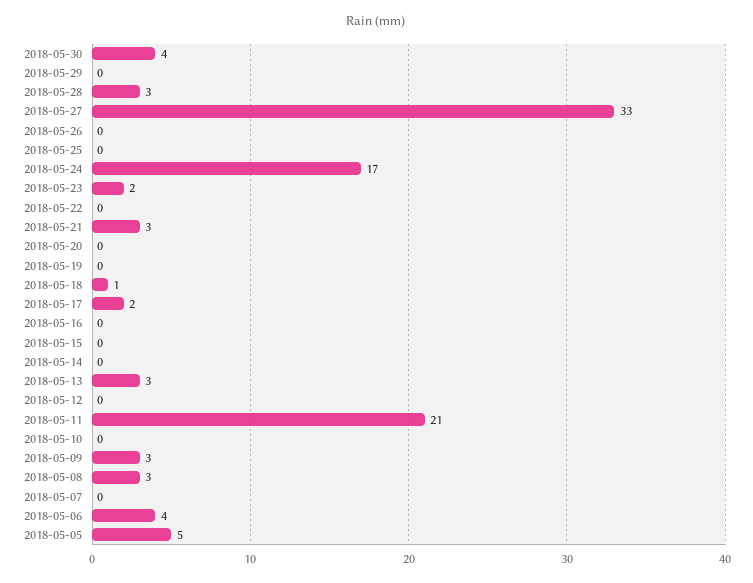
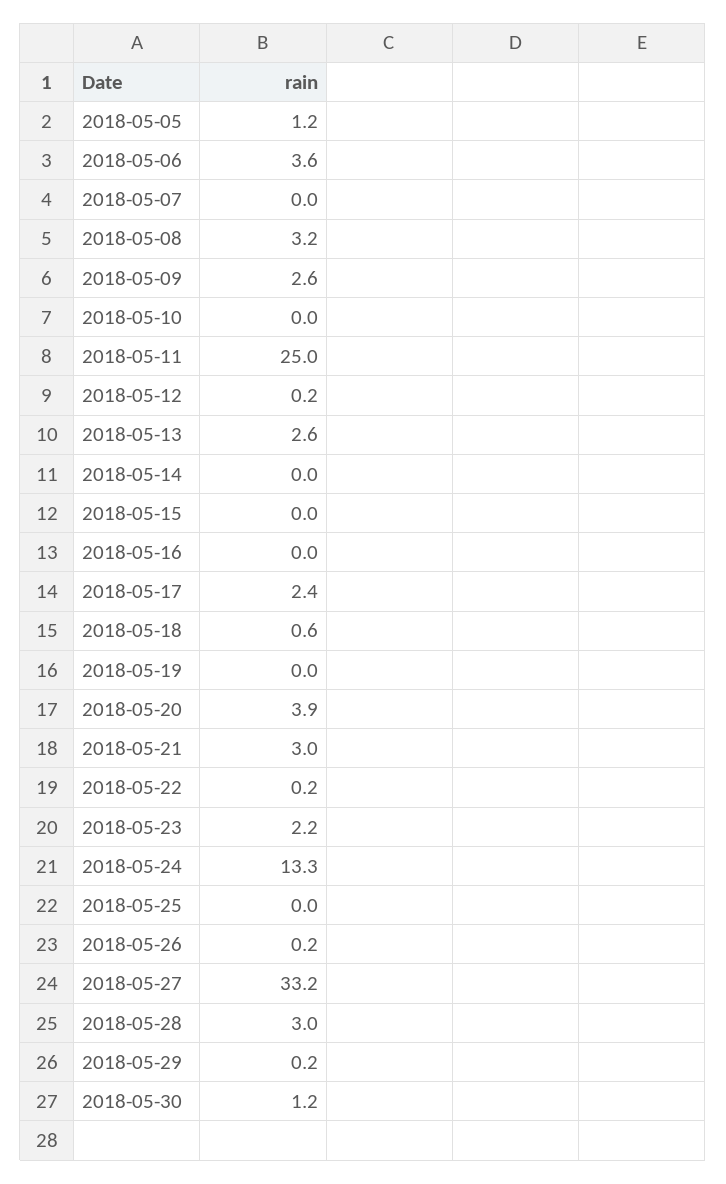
2018-05-30: 4 -> 1.2
2018-05-24: 17 -> 13.3
2018-05-20: 0 -> 3.9
2018-05-11: 21 -> 25
2018-05-05: 5 -> 1.2

